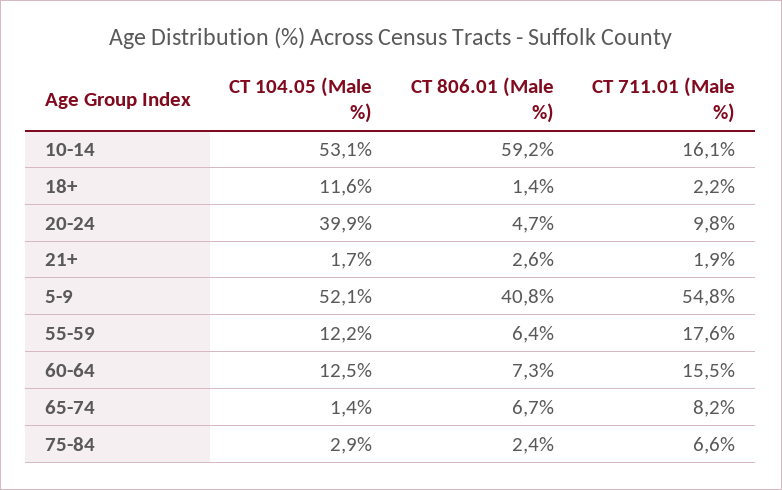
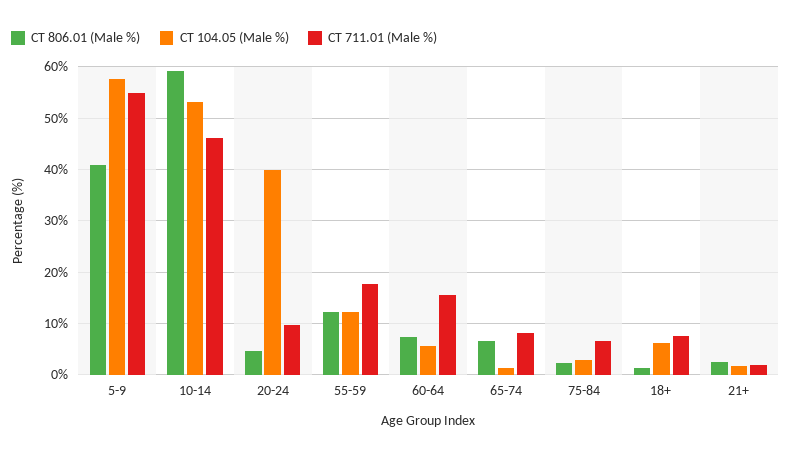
CT 711.01 (Male %), 10-14: 16.1 -> 46
CT 104.05 (Male %), 18+: 11.6 -> 6
CT 711.01 (Male %), 18+: 2.2 -> 8
CT 104.05 (Male %), 5-9: 52.1 -> 58
CT 806.01 (Male %), 55-59: 6.4 -> 12
CT 104.05 (Male %), 60-64: 12.5 -> 6

